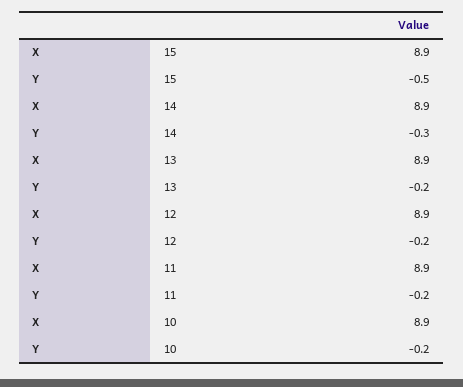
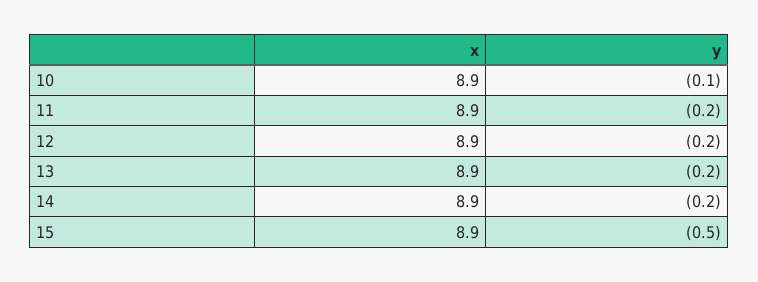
Y, 14: -0.3 -> -0.2
Y, 10: -0.2 -> -0.1

